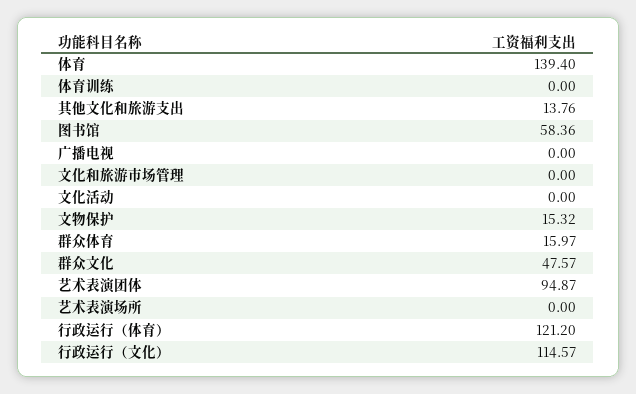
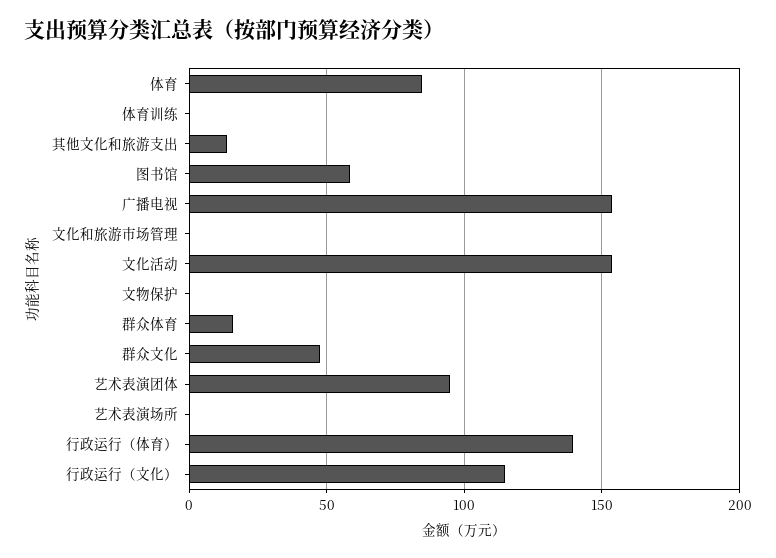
体育: 139.4 -> 85
广播电视: 0 -> 155
文化活动: 0 -> 155
文物保护: 15.32 -> 0
行政运行（体育）: 121.2 -> 140

